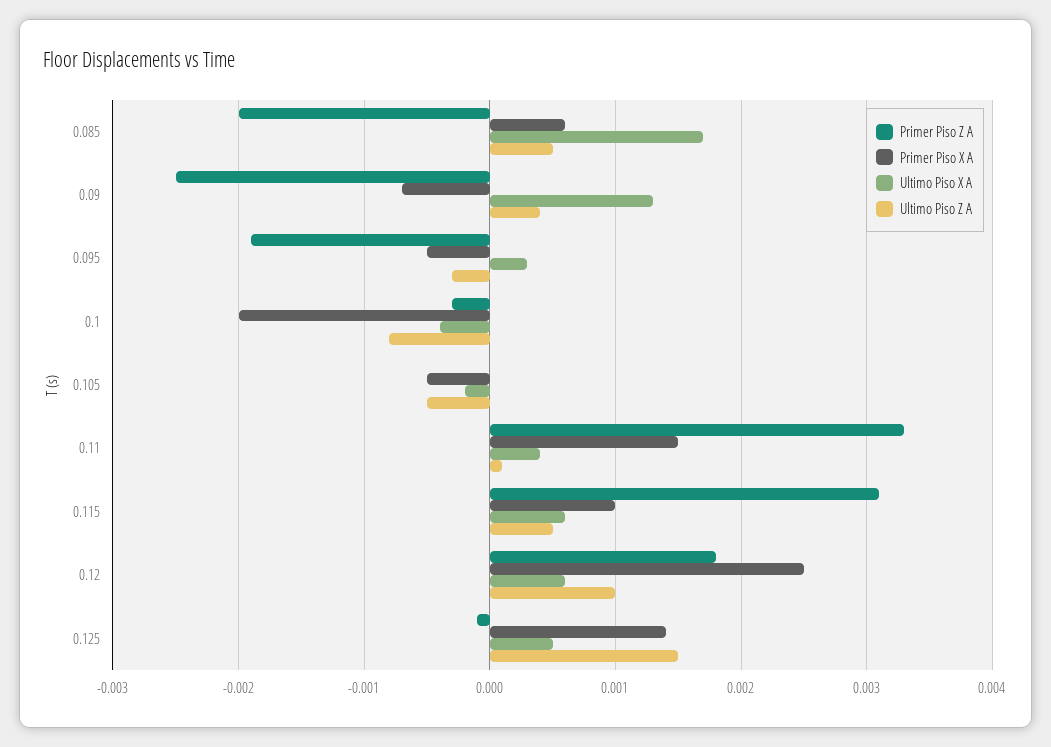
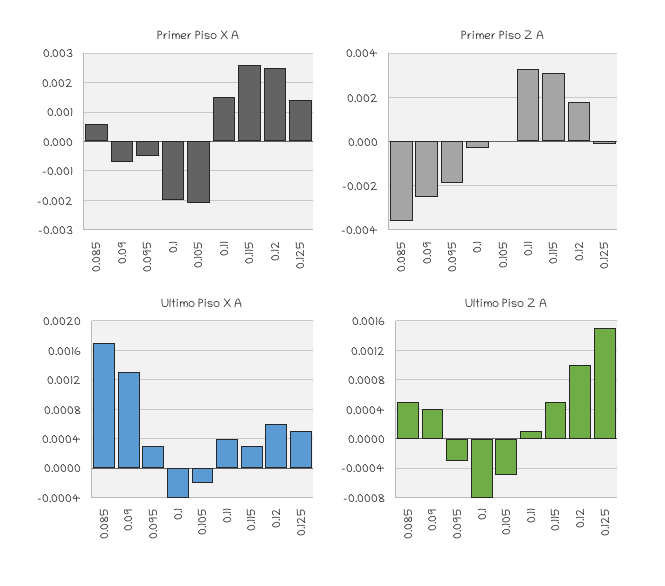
Primer Piso Z A, 0.085: -0.002 -> -0.0035
Primer Piso X A, 0.105: -0.0005 -> -0.002
Primer Piso X A, 0.115: 0.001 -> 0.0025
Ultimo Piso X A, 0.115: 0.0006 -> 0.0003

